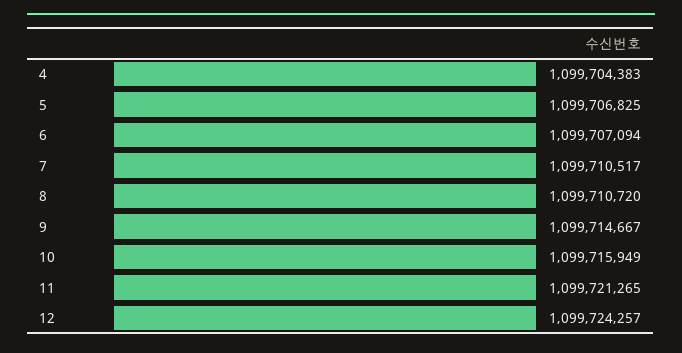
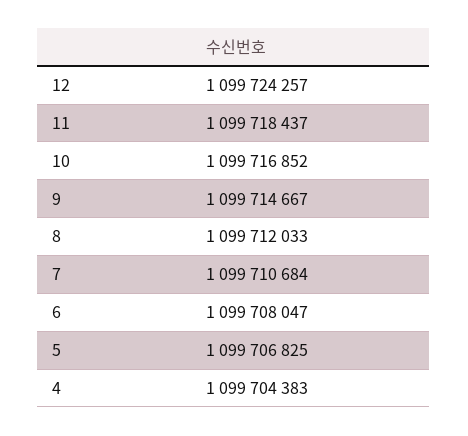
6: 1099707094 -> 1099708047
7: 1099710517 -> 1099710684
8: 1099710720 -> 1099712033
10: 1099715949 -> 1099716852
11: 1099721265 -> 1099718437

